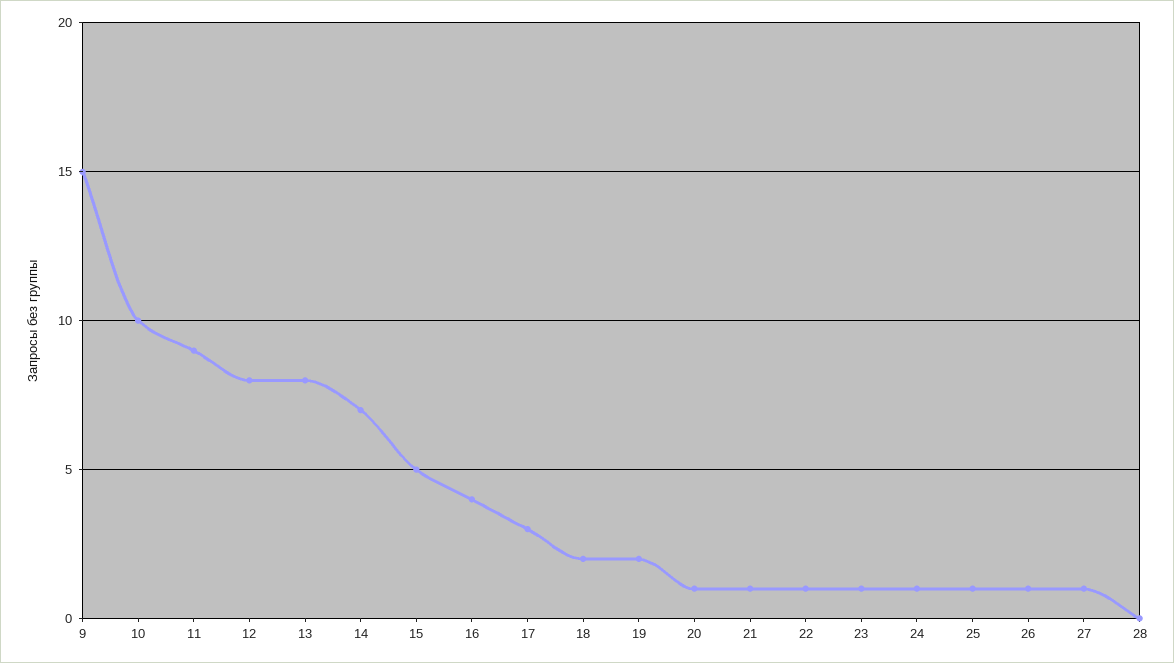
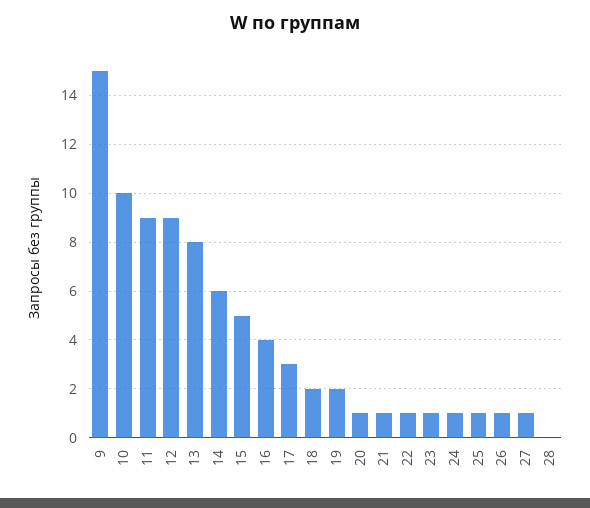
12: 8 -> 9
14: 7 -> 6

